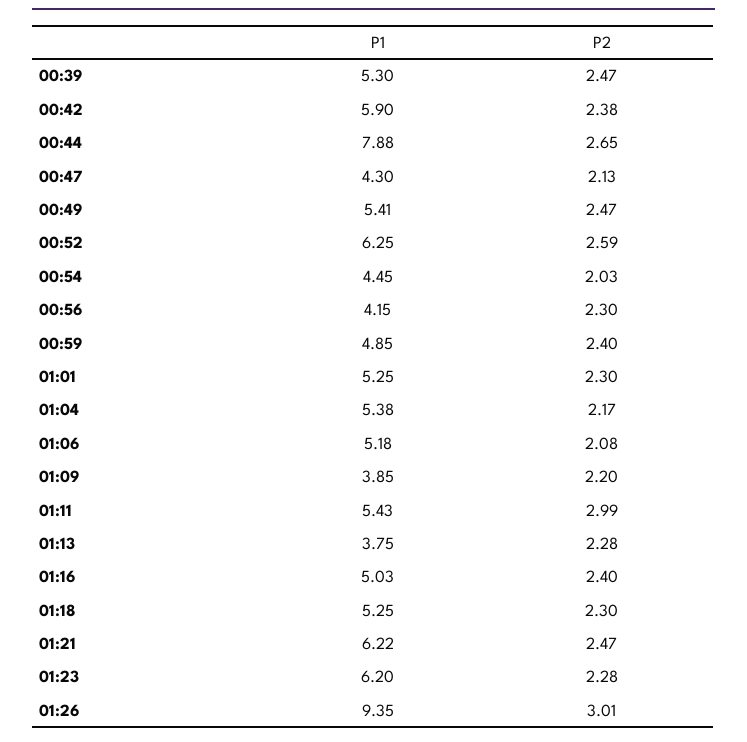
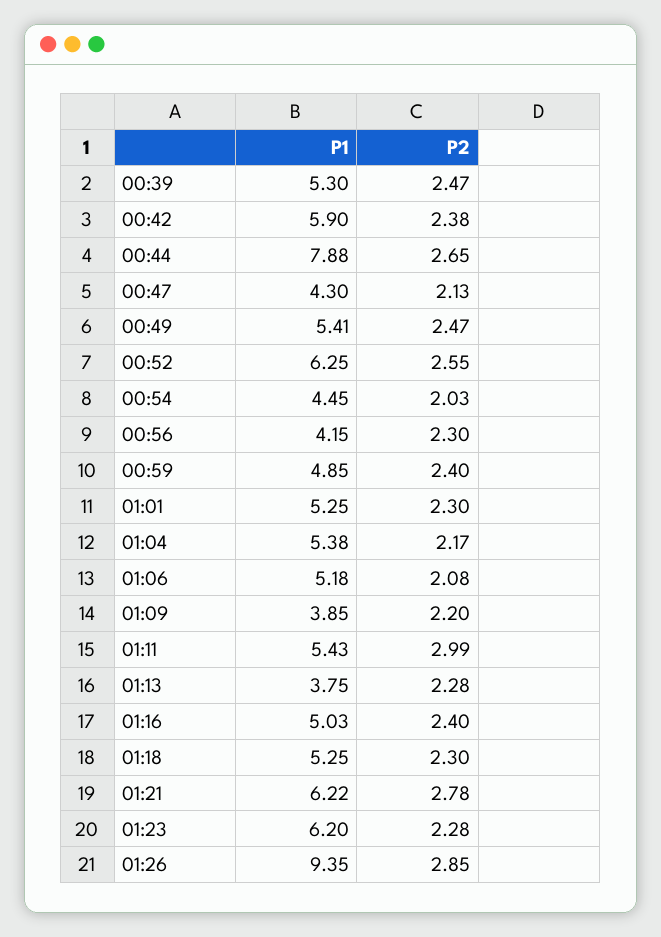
P2, 00:52: 2.59 -> 2.55
P2, 01:21: 2.47 -> 2.78
P2, 01:26: 3.01 -> 2.85

